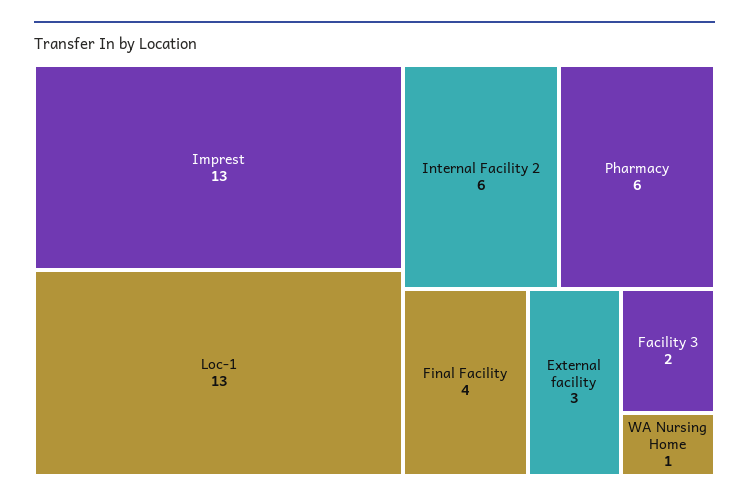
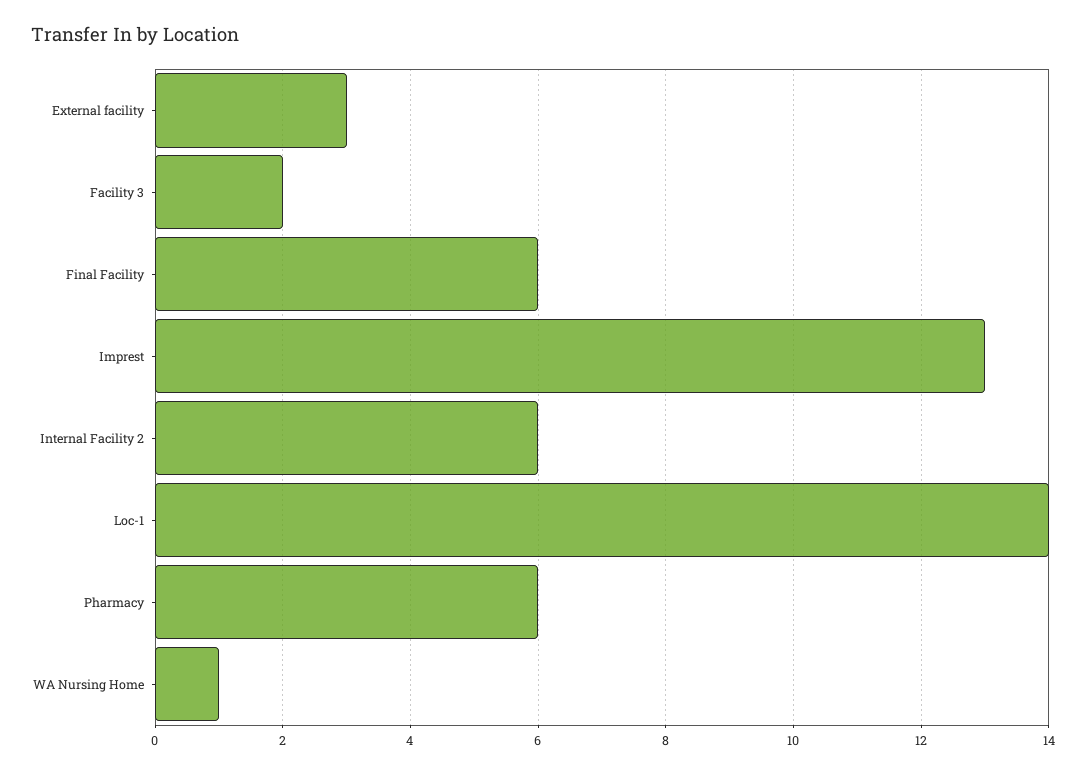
Loc-1: 13 -> 14
Final Facility: 4 -> 6

